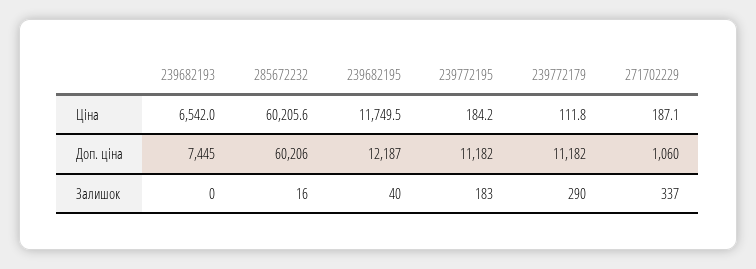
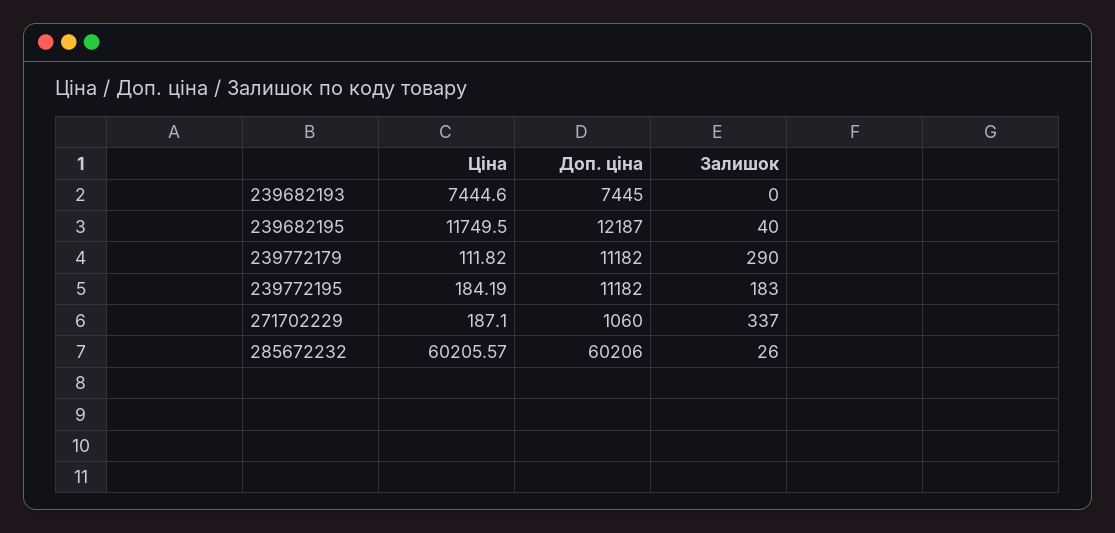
239682193, Ціна: 6542 -> 7444.6
285672232, Залишок: 16 -> 26

